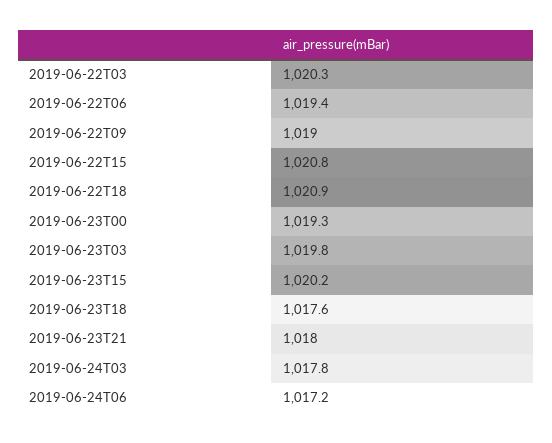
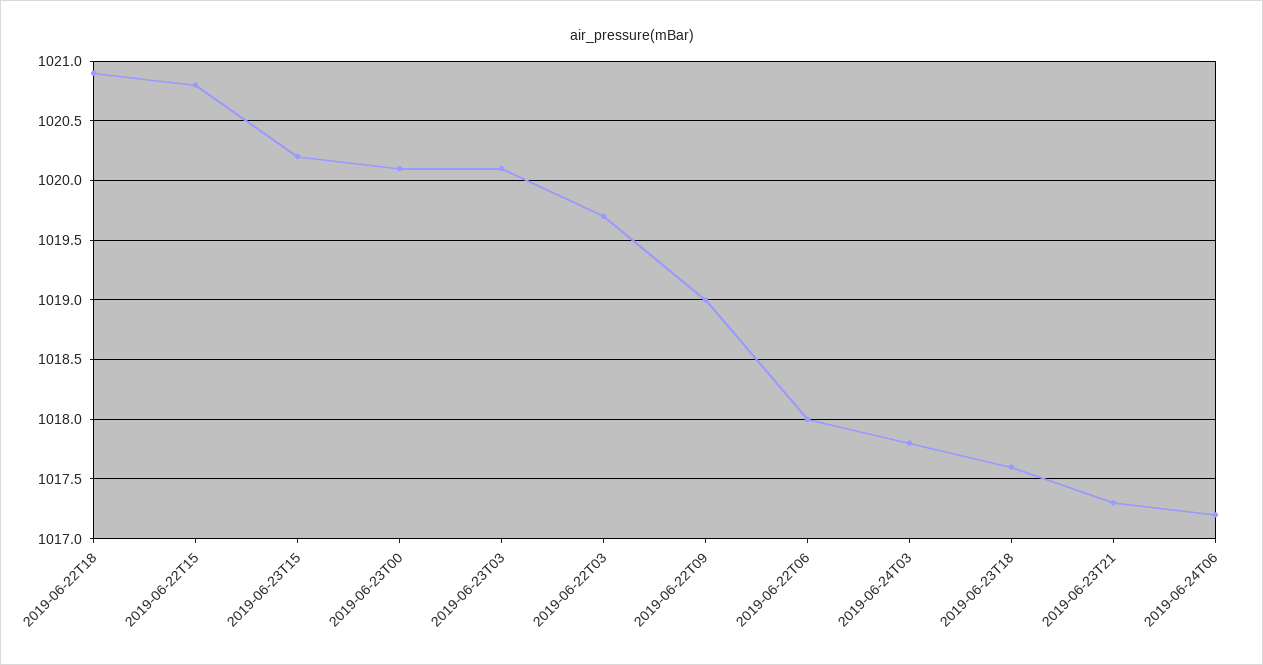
2019-06-22T03: 1020.3 -> 1019.7
2019-06-22T06: 1019.4 -> 1018
2019-06-23T00: 1019.3 -> 1020.1
2019-06-23T03: 1019.8 -> 1020.1
2019-06-23T21: 1018 -> 1017.3

